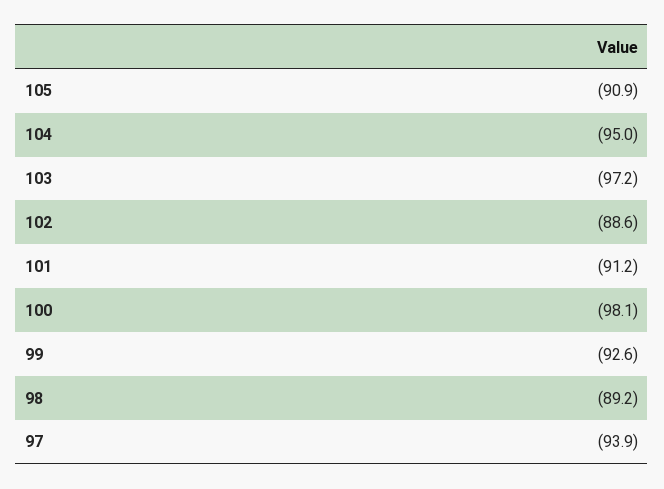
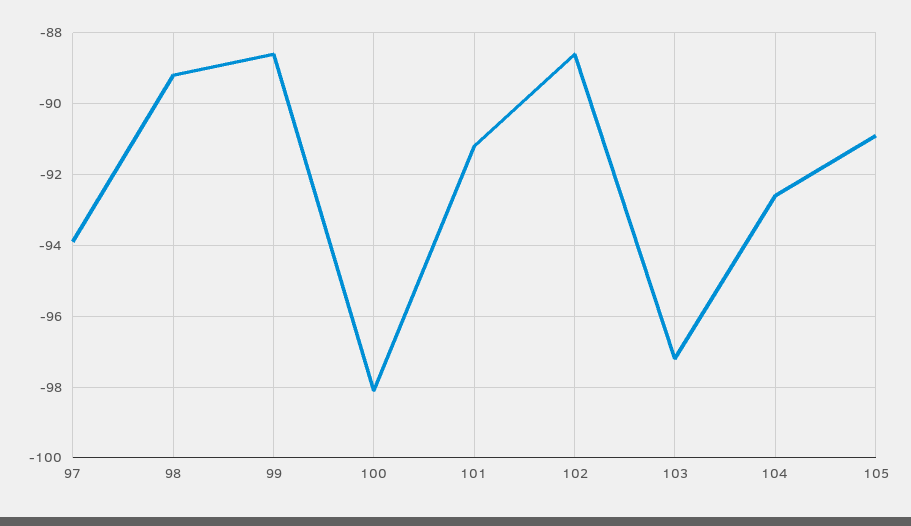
104: -95 -> -92.5
99: -92.6 -> -88.5

